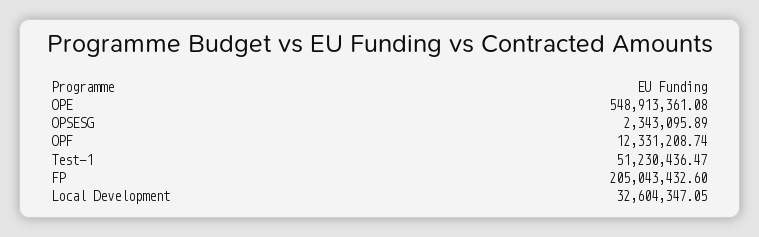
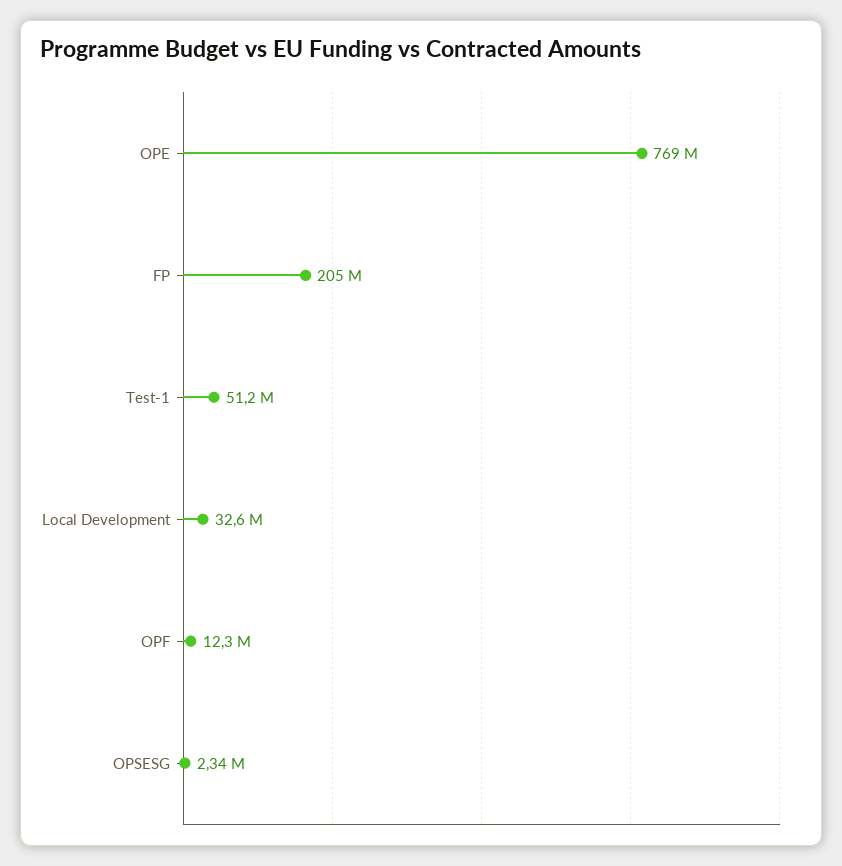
OPE: 548913361.08 -> 769000000

